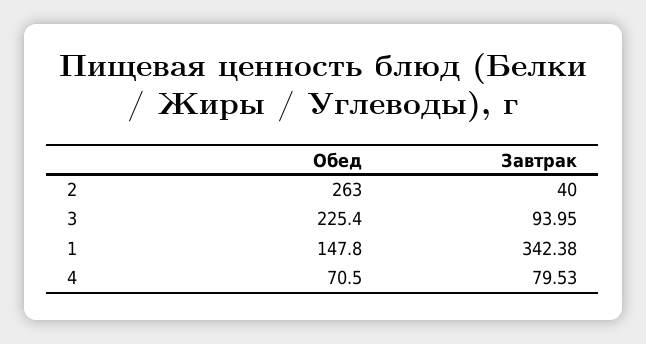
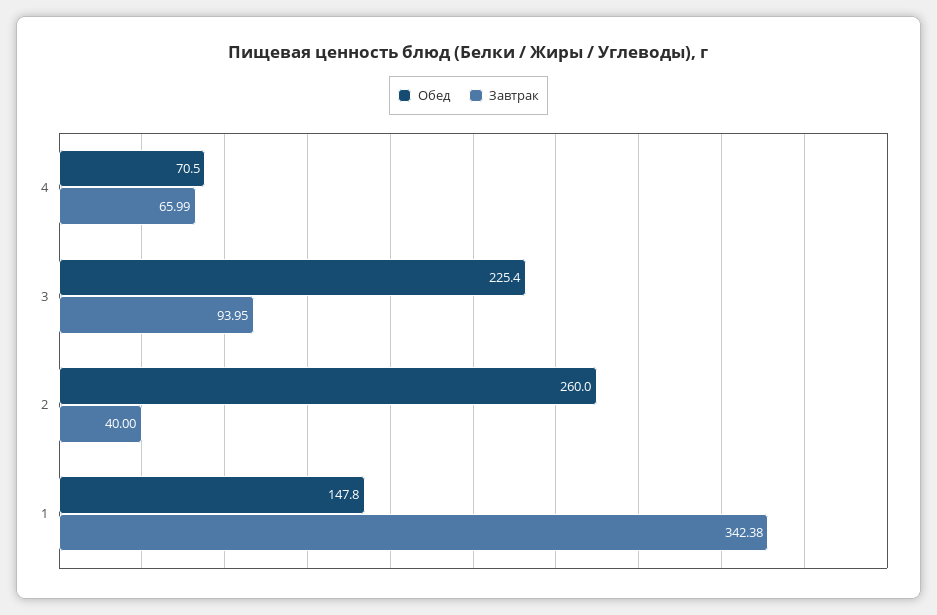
Обед, 2: 263 -> 260
Завтрак, 4: 79.53 -> 65.99

